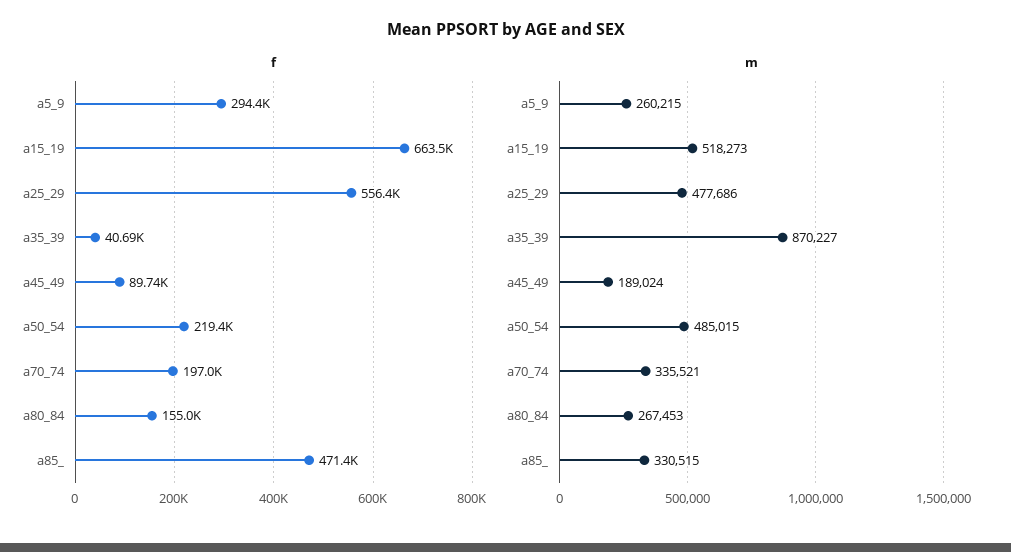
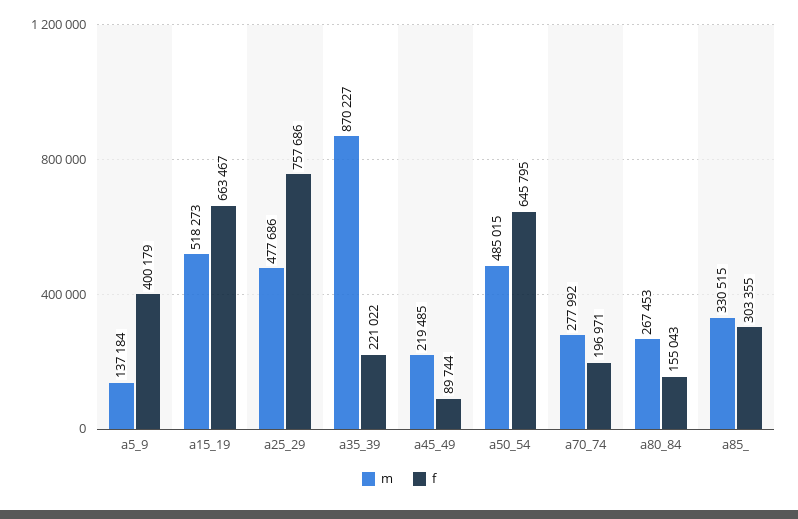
f, a5_9: 294400 -> 400179
f, a25_29: 556400 -> 757686
f, a35_39: 40690 -> 221022
f, a50_54: 219400 -> 645795
f, a85_: 471400 -> 303355
m, a5_9: 260215 -> 137184
m, a45_49: 189024 -> 219485
m, a70_74: 335521 -> 277992

